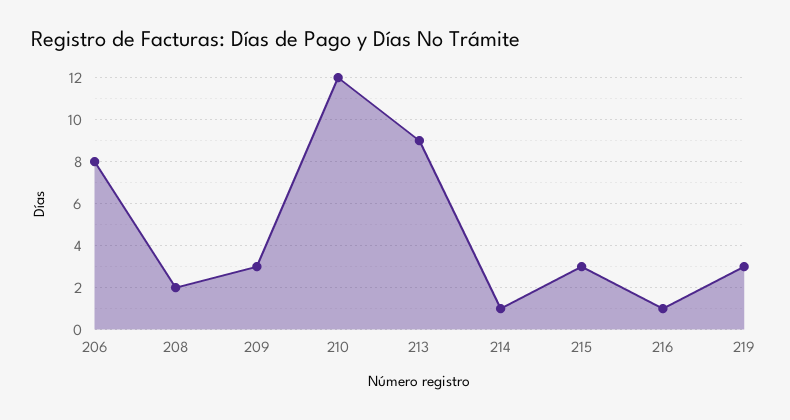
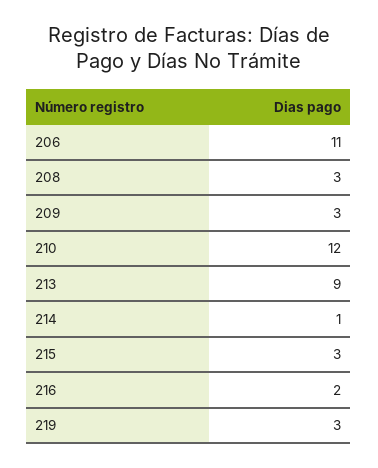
206: 8 -> 11
208: 2 -> 3
216: 1 -> 2

